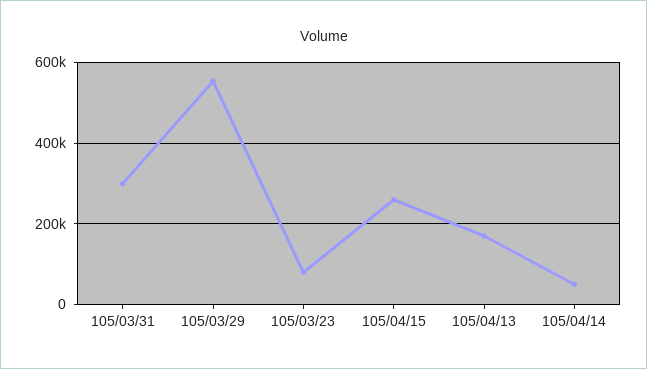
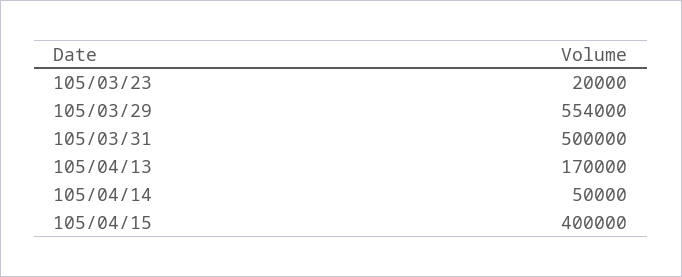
105/03/31: 300000 -> 500000
105/03/23: 80000 -> 20000
105/04/15: 260000 -> 400000

